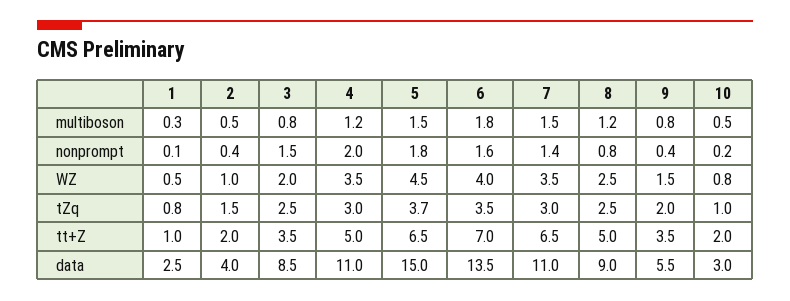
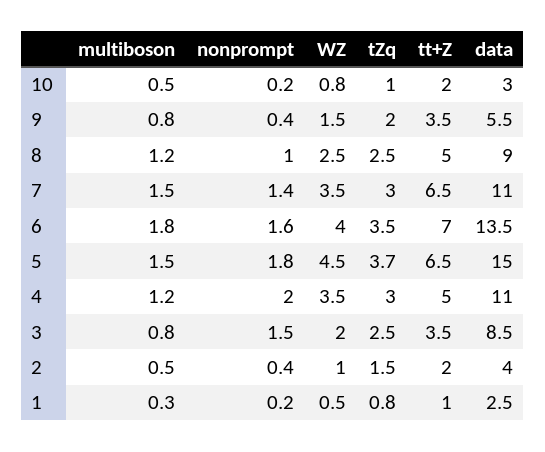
1, nonprompt: 0.1 -> 0.2
8, nonprompt: 0.8 -> 1

